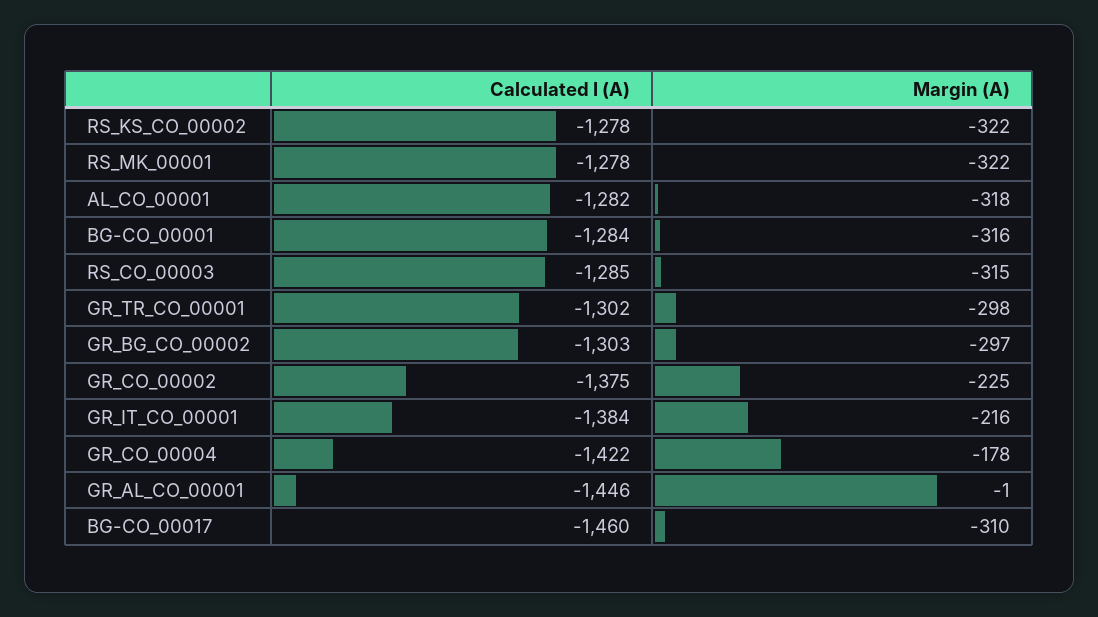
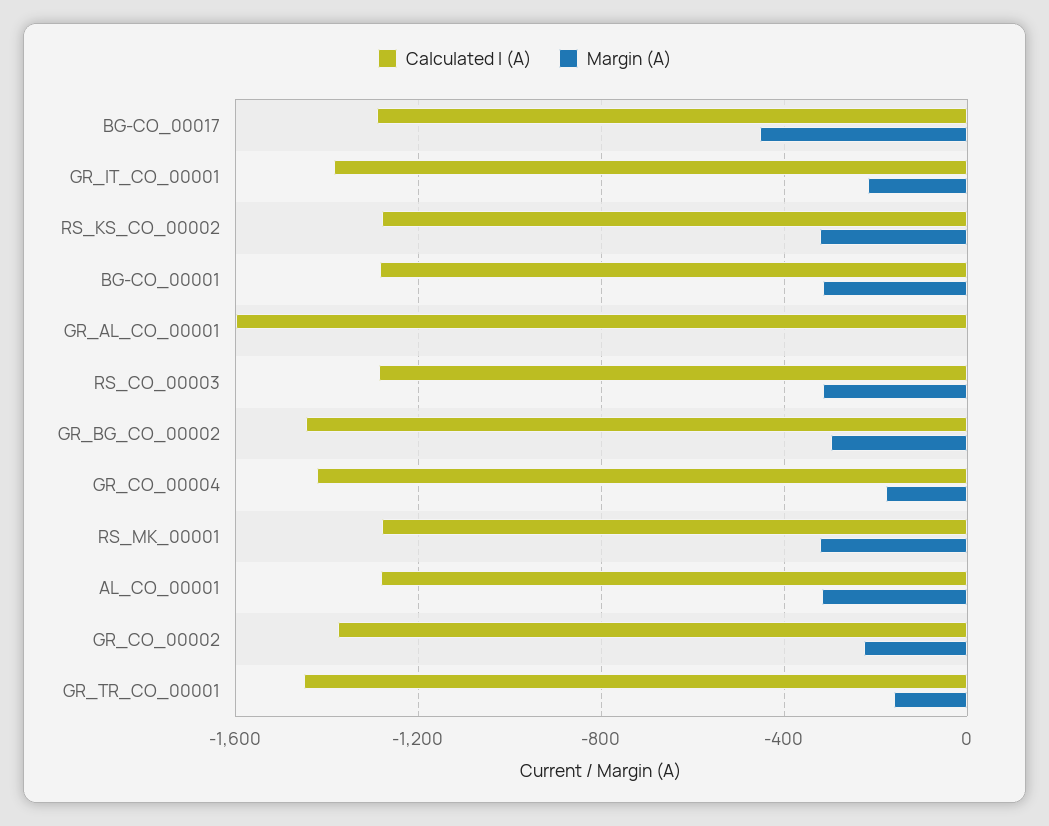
Calculated I (A), GR_TR_CO_00001: -1302 -> -1450
Margin (A), GR_TR_CO_00001: -298 -> -150
Calculated I (A), GR_BG_CO_00002: -1303 -> -1450
Calculated I (A), GR_AL_CO_00001: -1446 -> -1600
Calculated I (A), BG-CO_00017: -1460 -> -1300
Margin (A), BG-CO_00017: -310 -> -450

